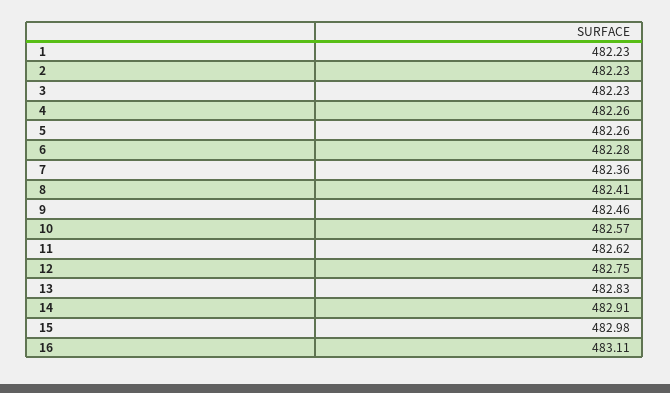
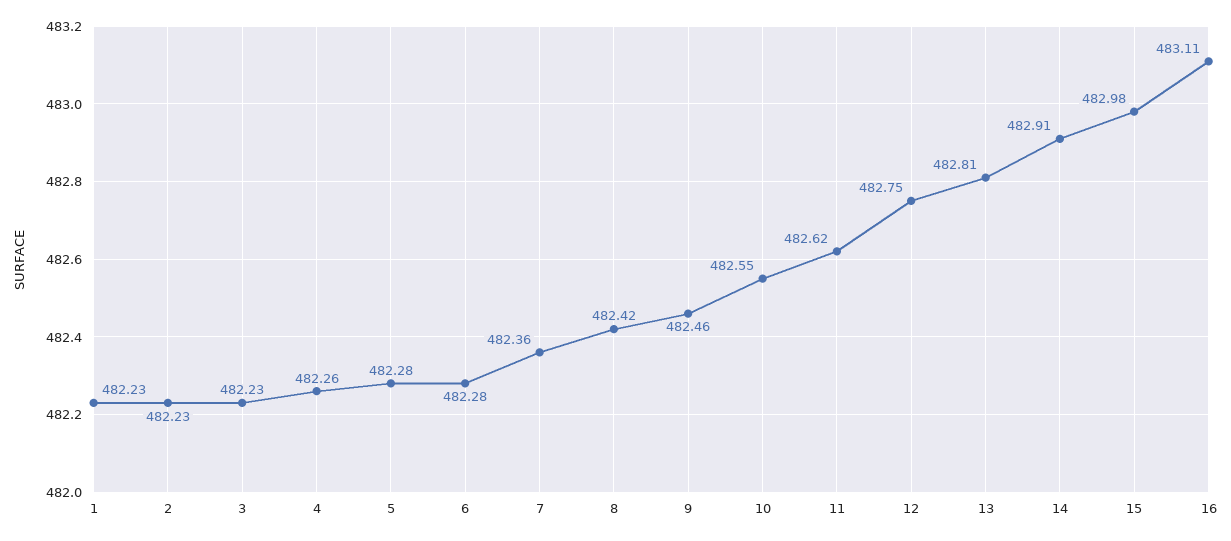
5: 482.26 -> 482.28
8: 482.41 -> 482.42
10: 482.57 -> 482.55
13: 482.83 -> 482.81

